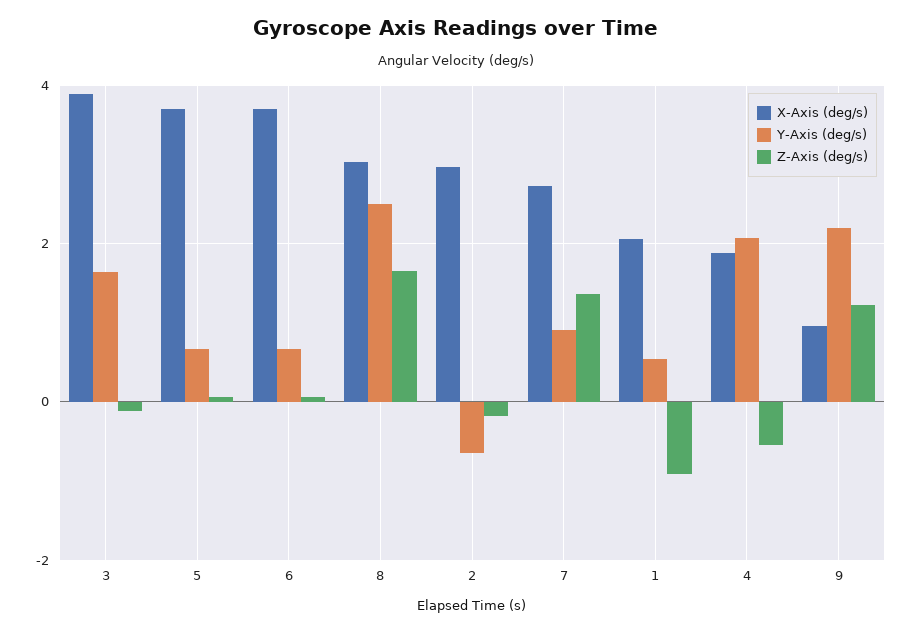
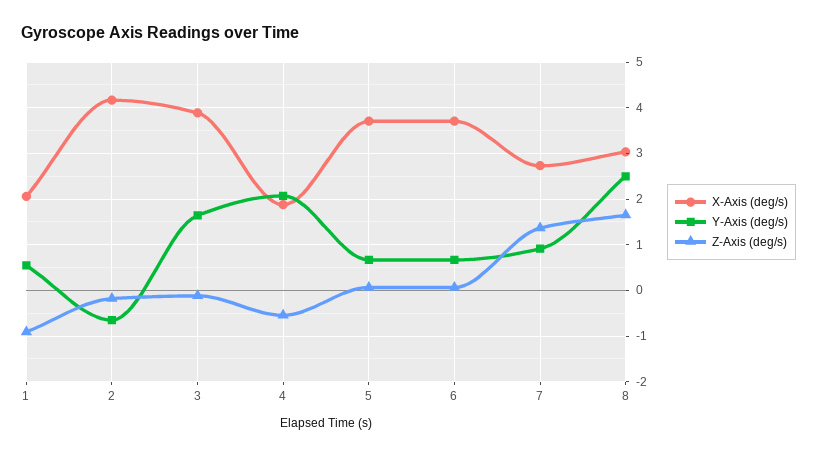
X-Axis (deg/s), 2: 3 -> 4.2
X-Axis (deg/s), 9: 1 -> none
Y-Axis (deg/s), 9: 2.2 -> none
Z-Axis (deg/s), 9: 1.2 -> none

